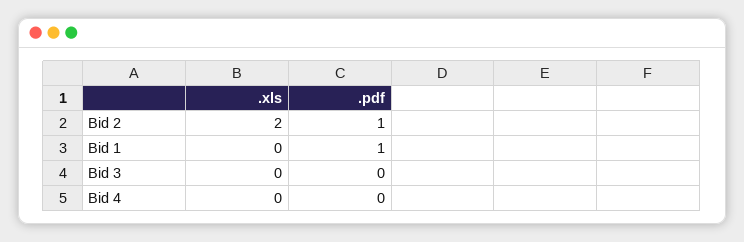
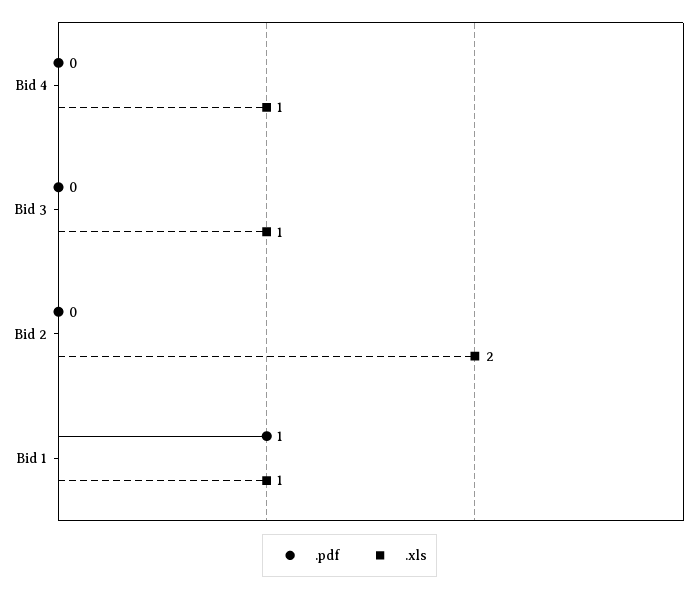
.pdf, Bid 2: 1 -> 0
.xls, Bid 1: 0 -> 1
.xls, Bid 3: 0 -> 1
.xls, Bid 4: 0 -> 1

